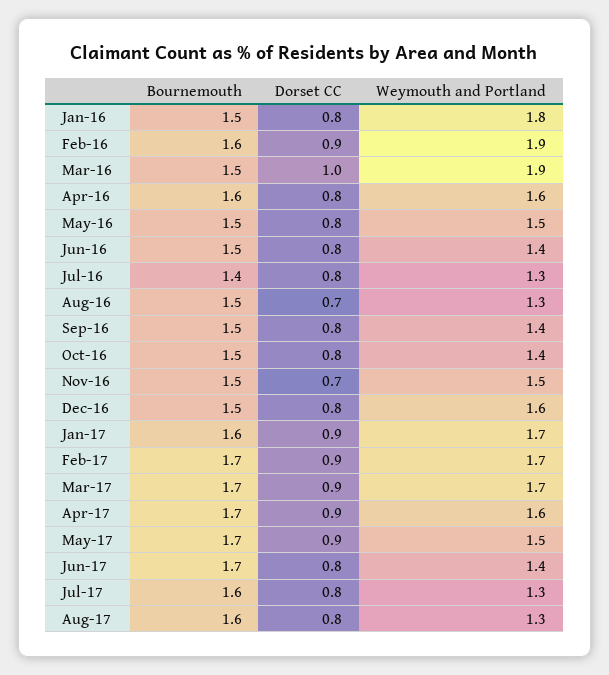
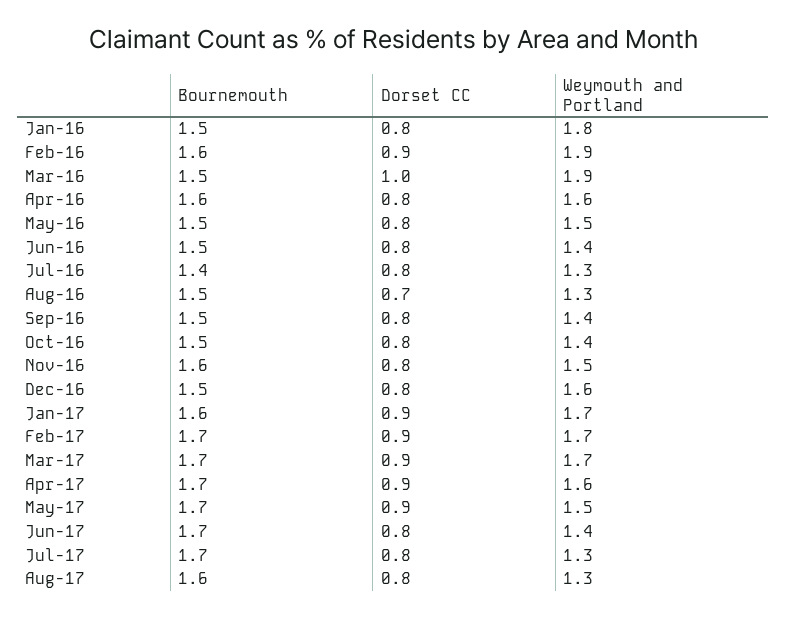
Bournemouth, Nov-16: 1.5 -> 1.6
Dorset CC, Nov-16: 0.7 -> 0.8
Bournemouth, Jul-17: 1.6 -> 1.7

